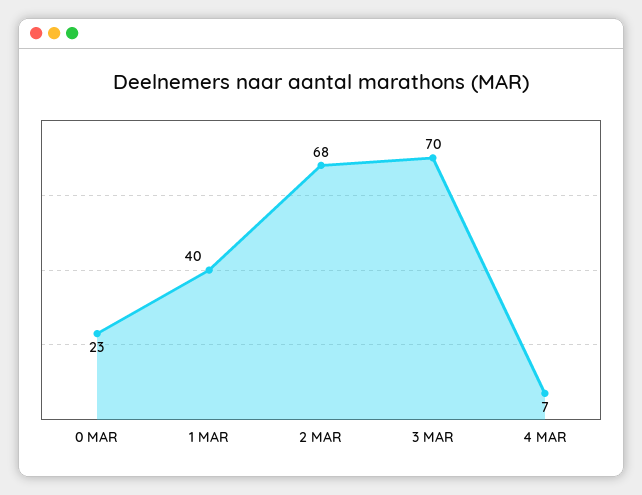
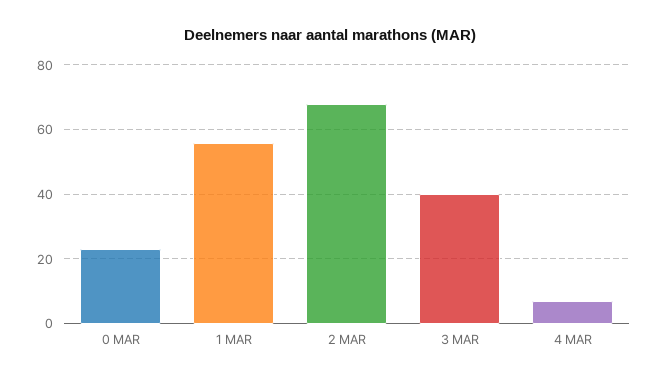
1 MAR: 40 -> 55
3 MAR: 70 -> 40

